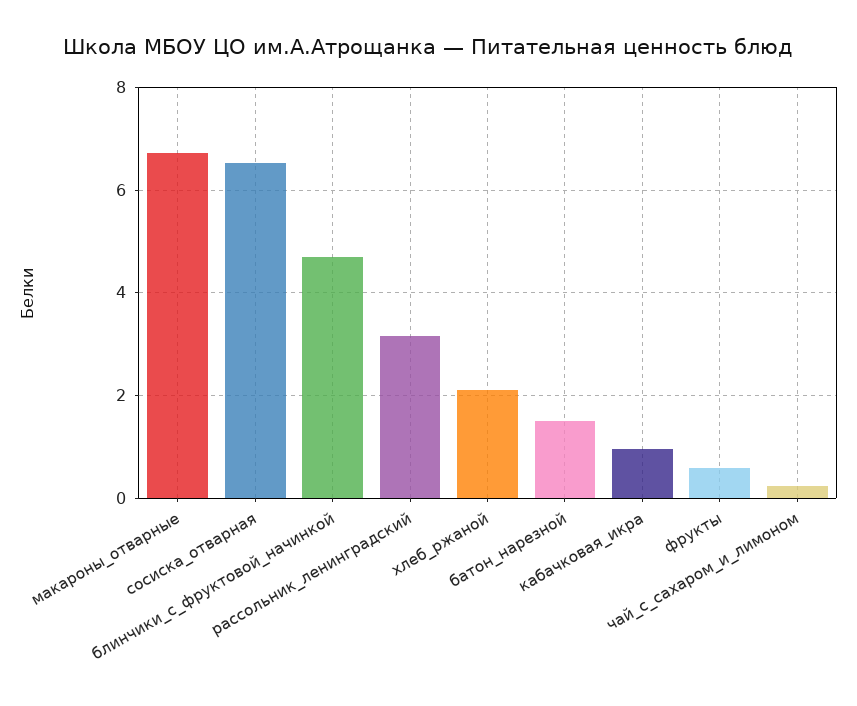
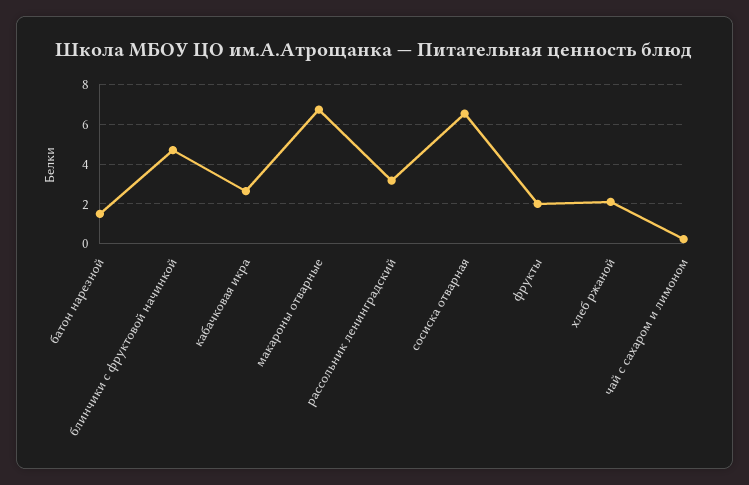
кабачковая_икра: 1 -> 2.5
фрукты: 0.6 -> 2

